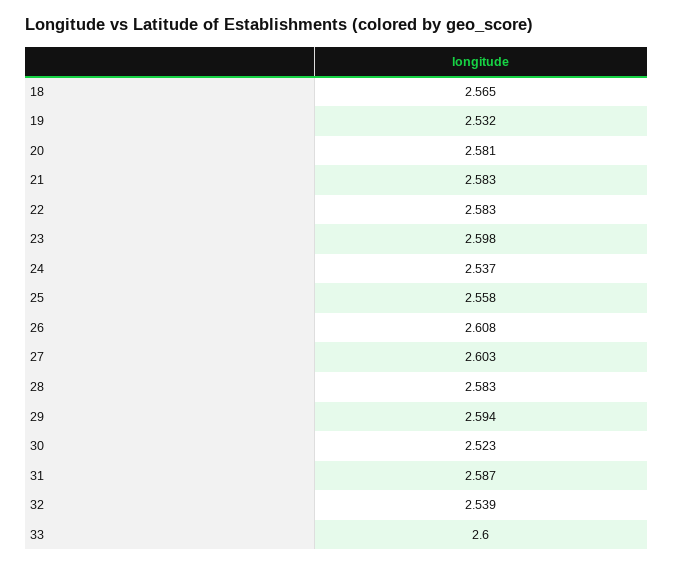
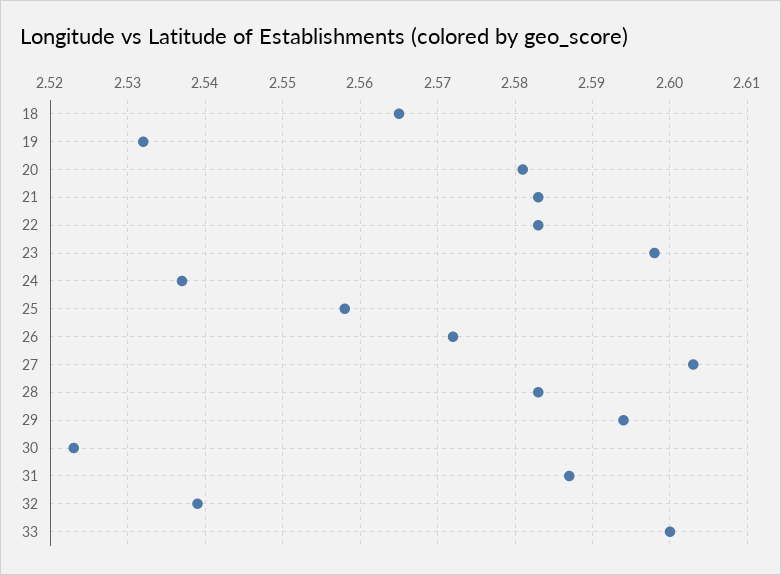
26: 2.608 -> 2.572

